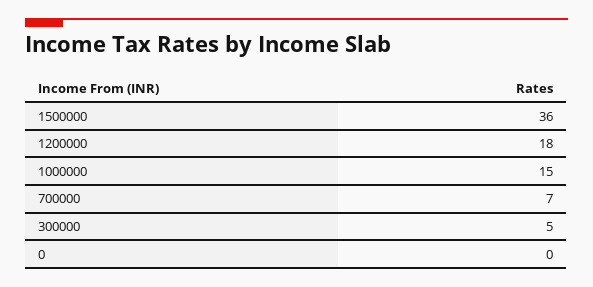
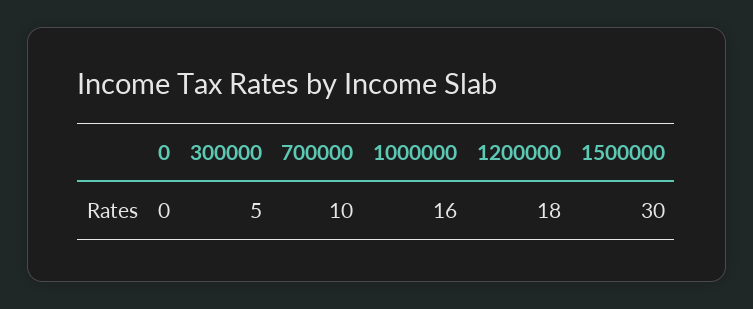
1500000: 36 -> 30
1000000: 15 -> 16
700000: 7 -> 10

